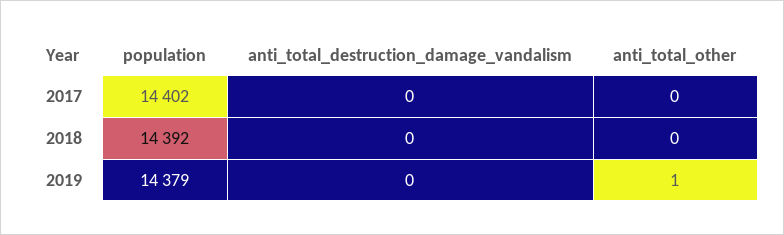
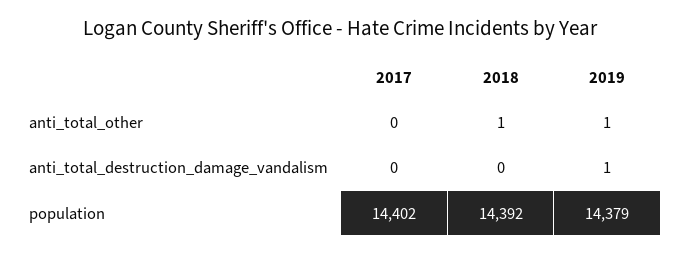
anti_total_other, 2018: 0 -> 1
anti_total_destruction_damage_vandalism, 2019: 0 -> 1

